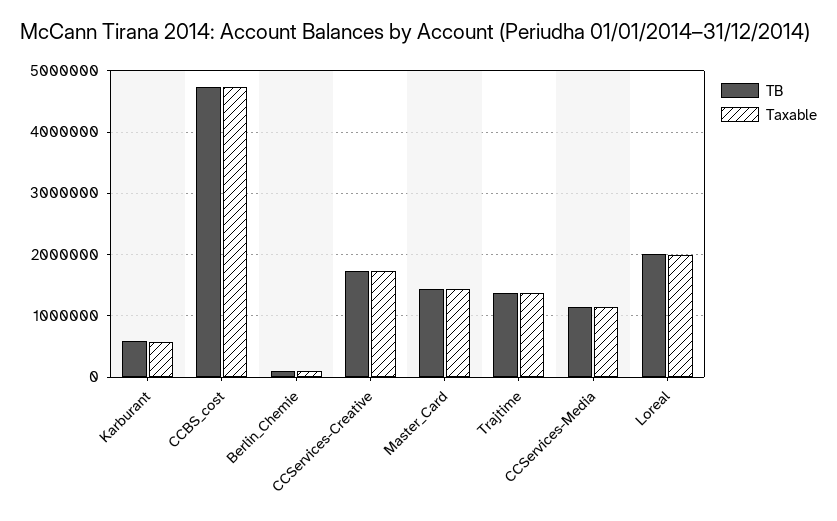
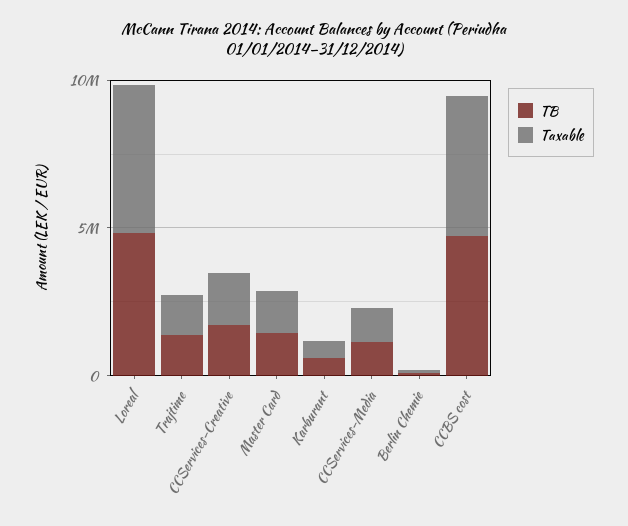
TB, Loreal: 2000000 -> 5000000
Taxable, Loreal: 2000000 -> 5000000

